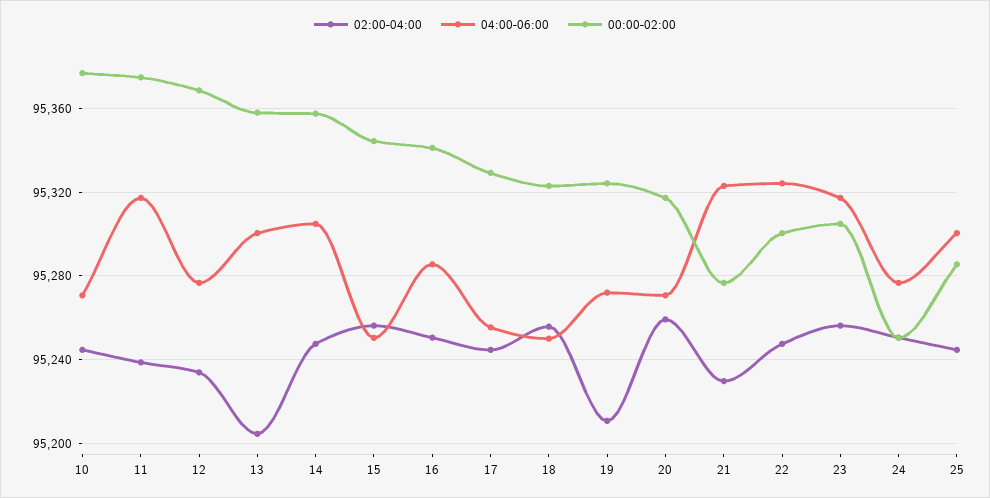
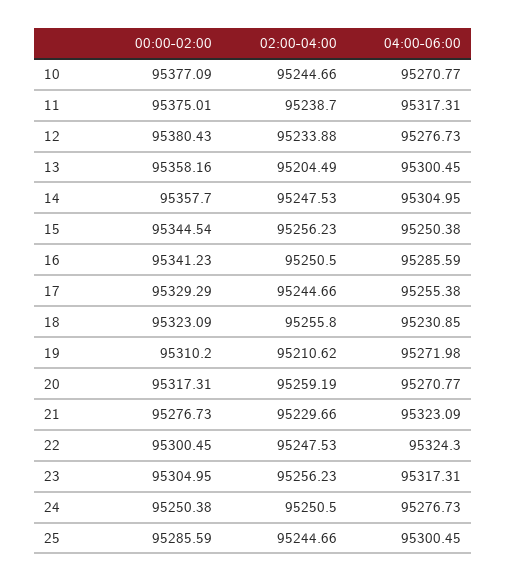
00:00-02:00, 12: 95370 -> 95380.43
04:00-06:00, 18: 95250 -> 95230.85
00:00-02:00, 19: 95325 -> 95310.2

